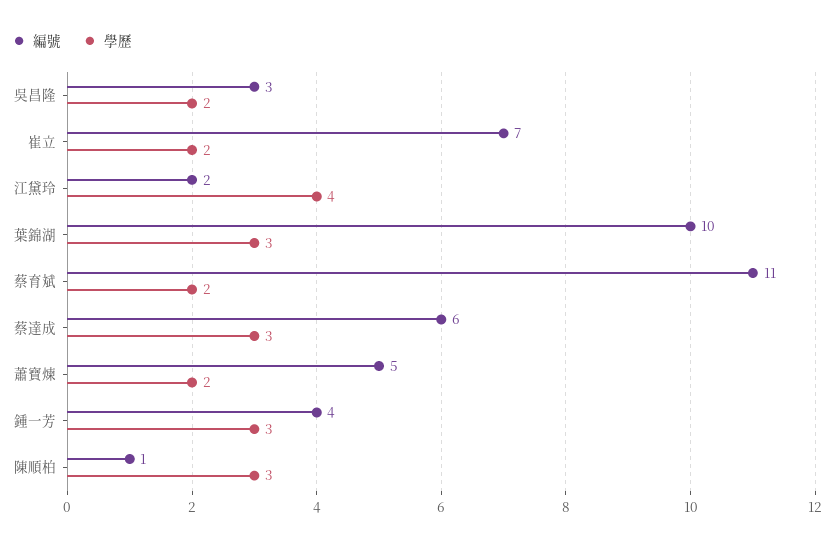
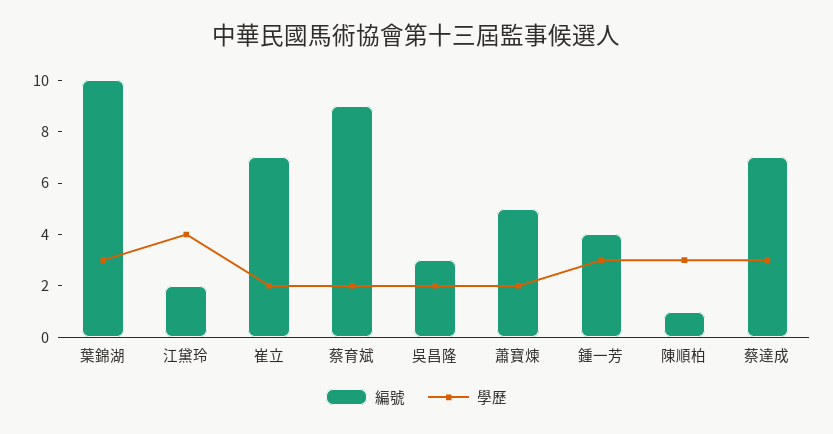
編號, 蔡育斌: 11 -> 9
編號, 蔡達成: 6 -> 7

